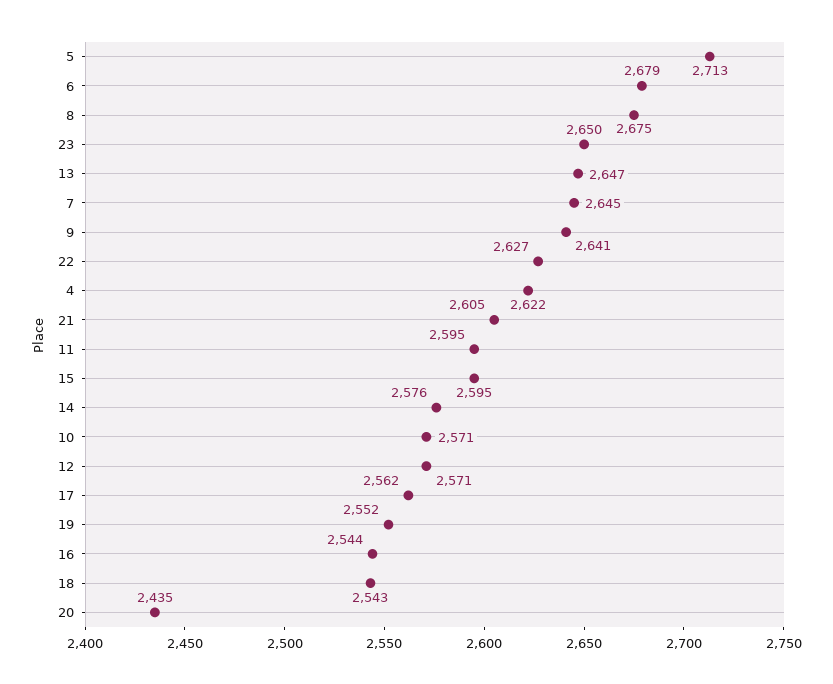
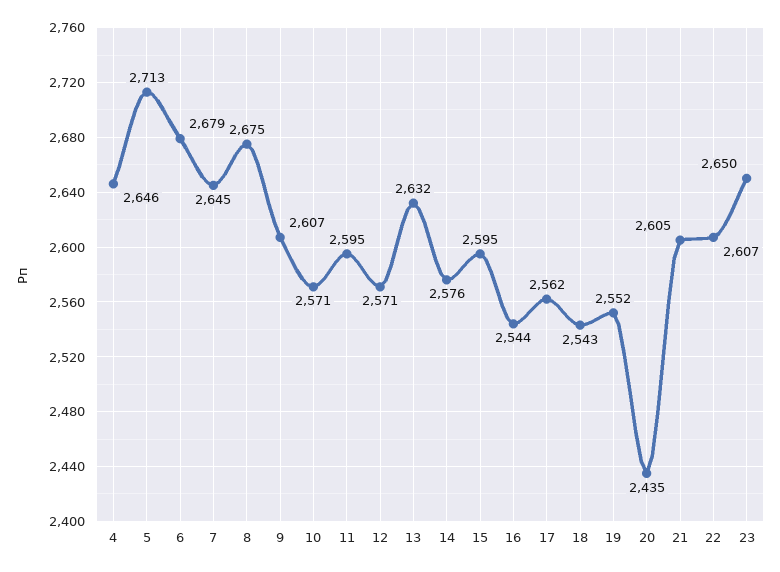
13: 2647 -> 2632
9: 2641 -> 2607
22: 2627 -> 2607
4: 2622 -> 2646

